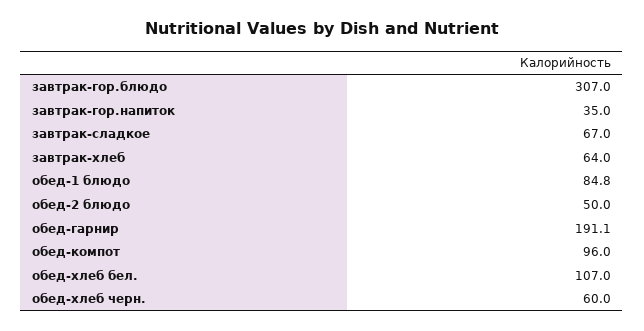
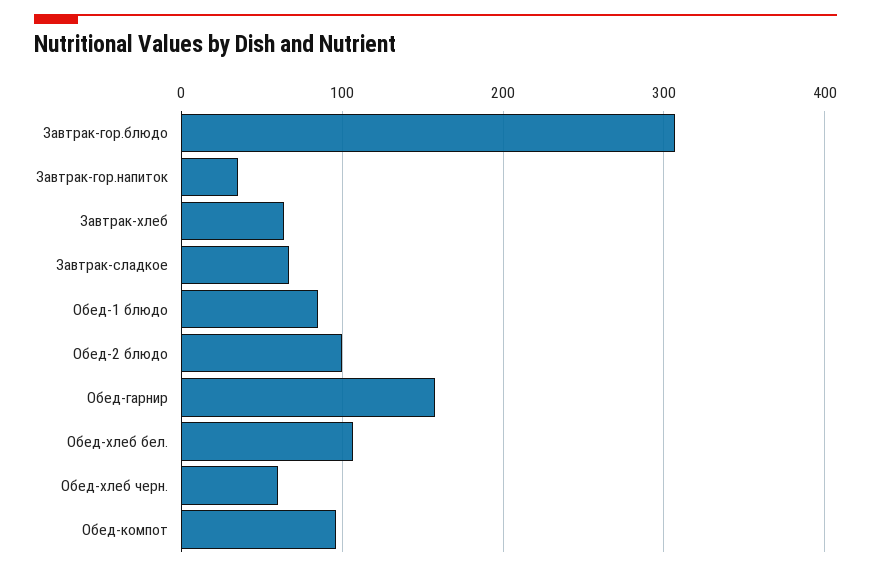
обед-2 блюдо: 50 -> 100
обед-гарнир: 191.1 -> 160

